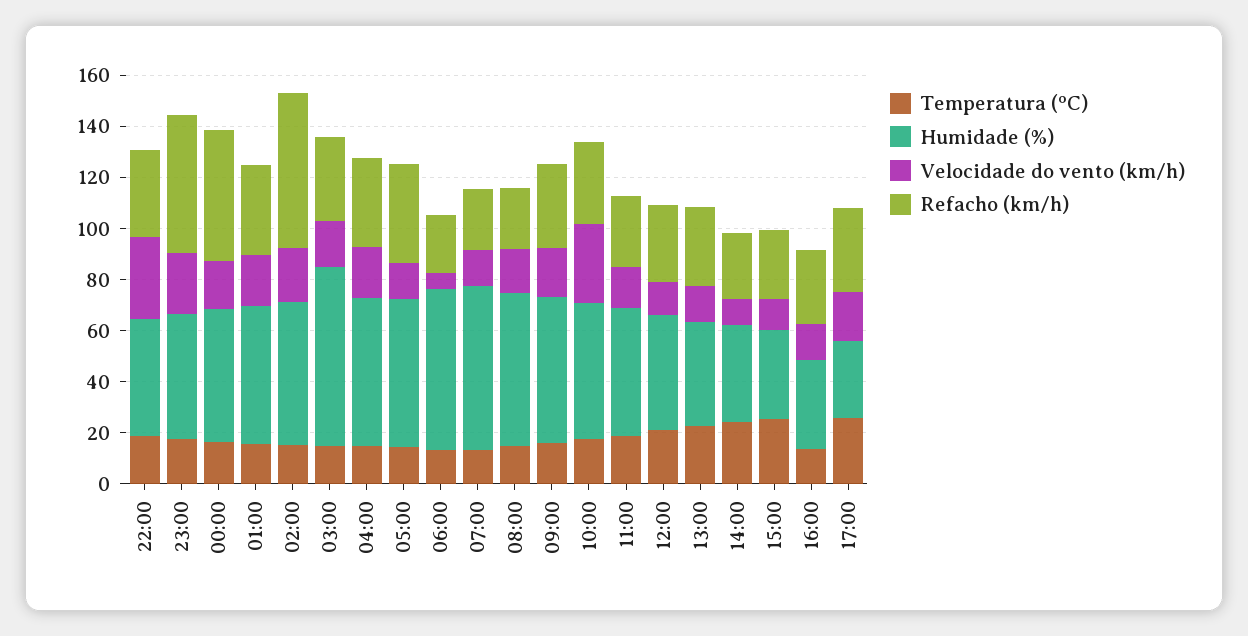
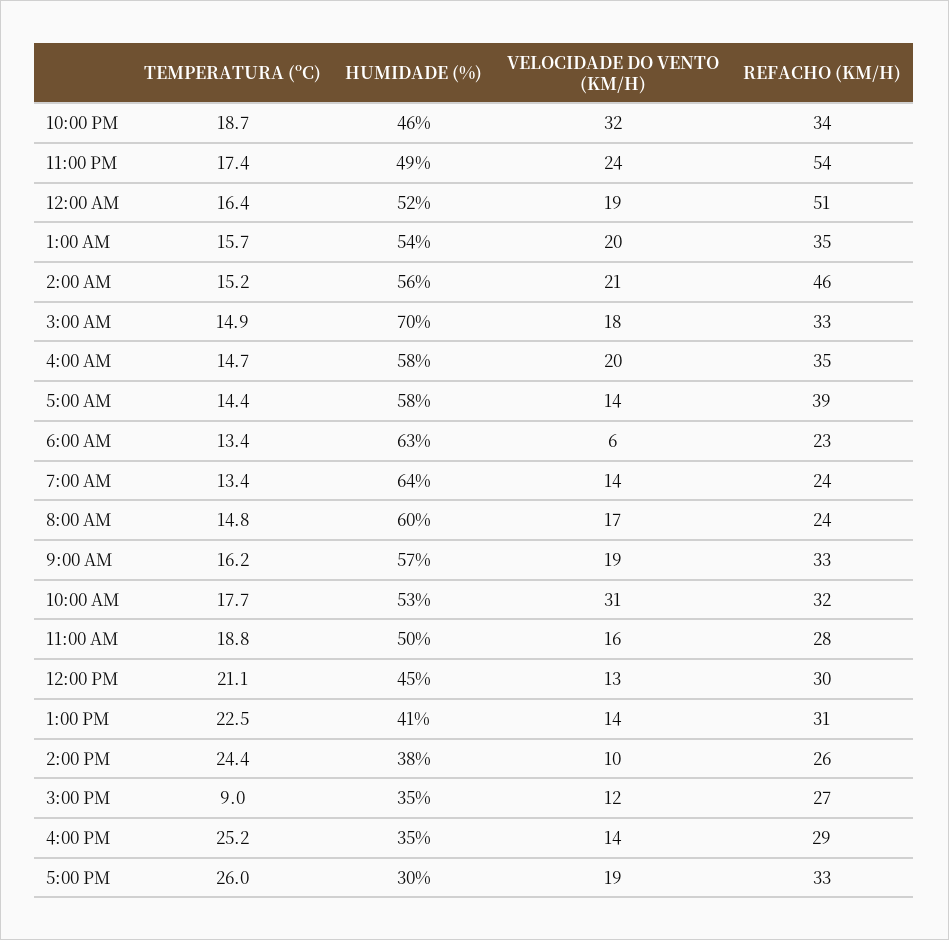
Refacho (km/h), 02:00: 60 -> 46
Temperatura (ºC), 15:00: 25 -> 9
Temperatura (ºC), 16:00: 15 -> 25.2

